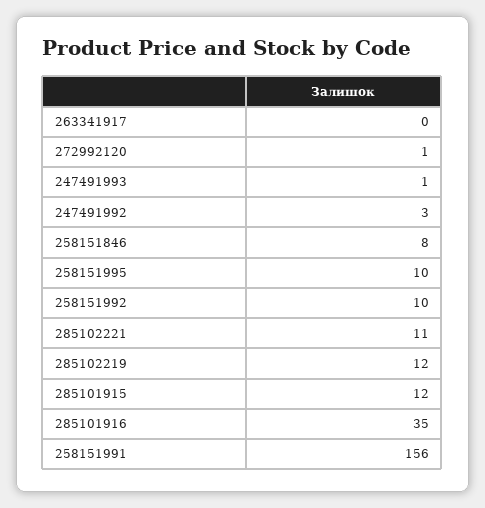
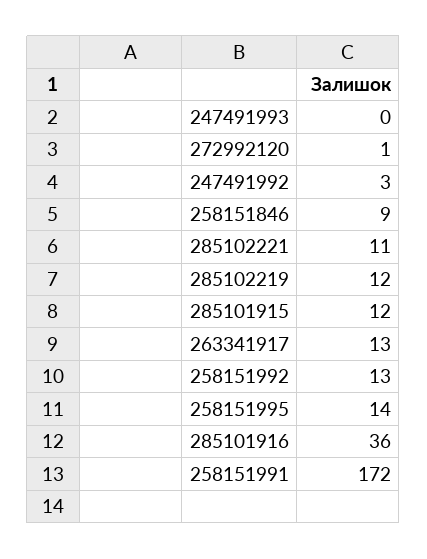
263341917: 0 -> 13
247491993: 1 -> 0
258151846: 8 -> 9
258151995: 10 -> 14
258151992: 10 -> 13
285101916: 35 -> 36
258151991: 156 -> 172

